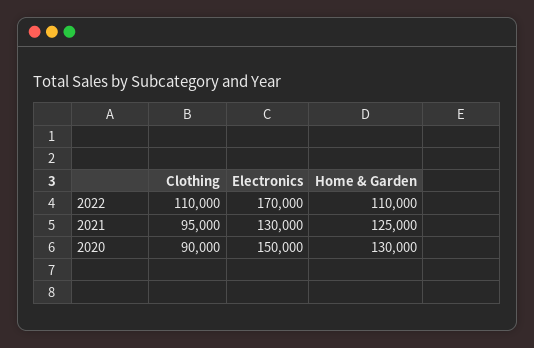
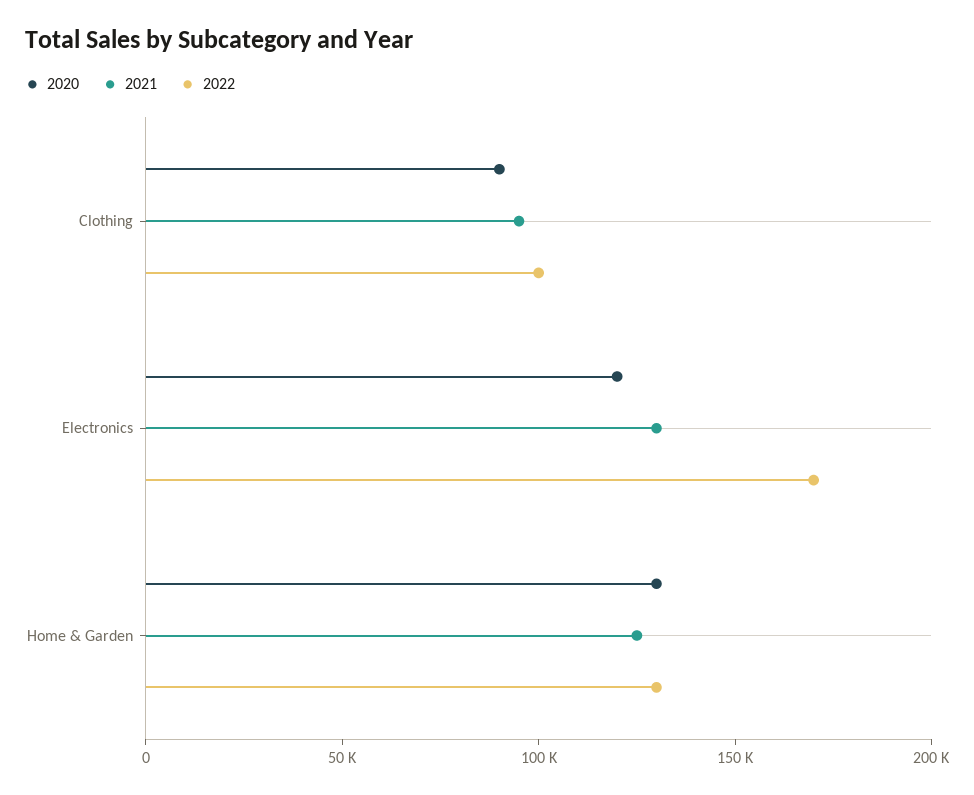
2022, Clothing: 110000 -> 100000
2022, Home & Garden: 110000 -> 130000
2020, Electronics: 150000 -> 120000

